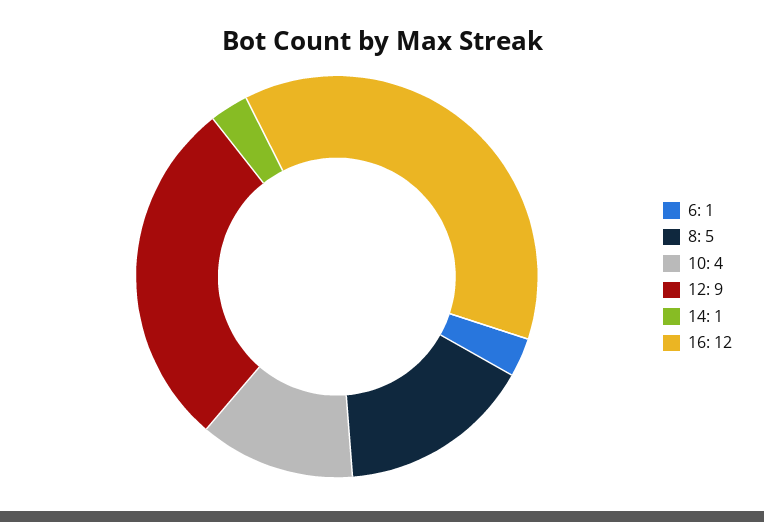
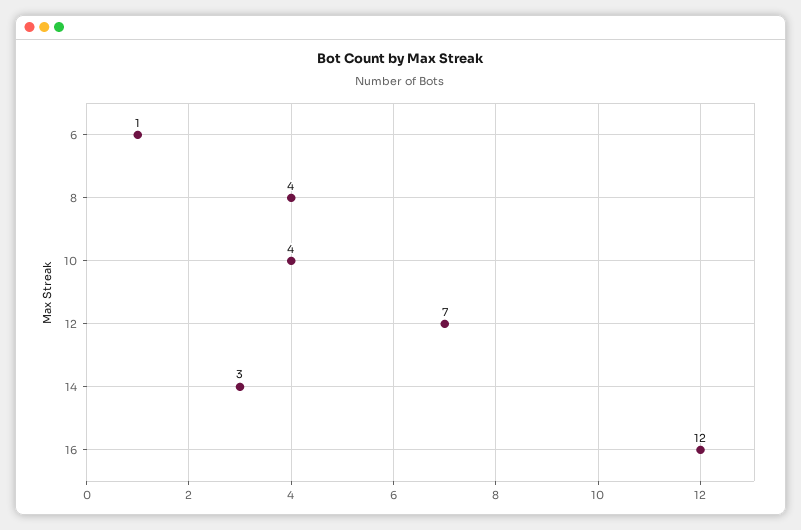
8: 5 -> 4
12: 9 -> 7
14: 1 -> 3

